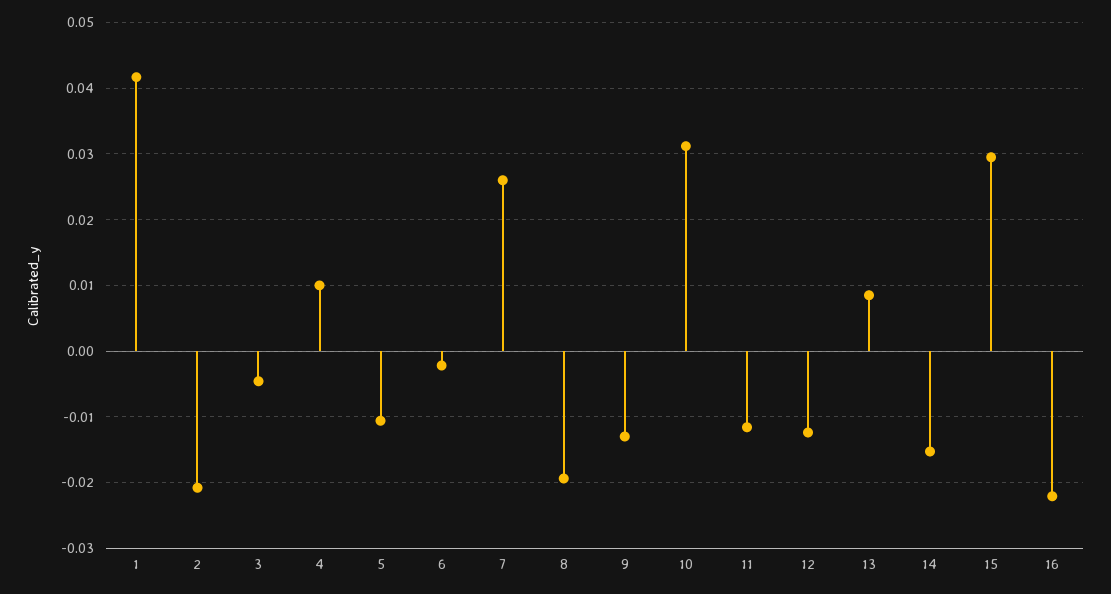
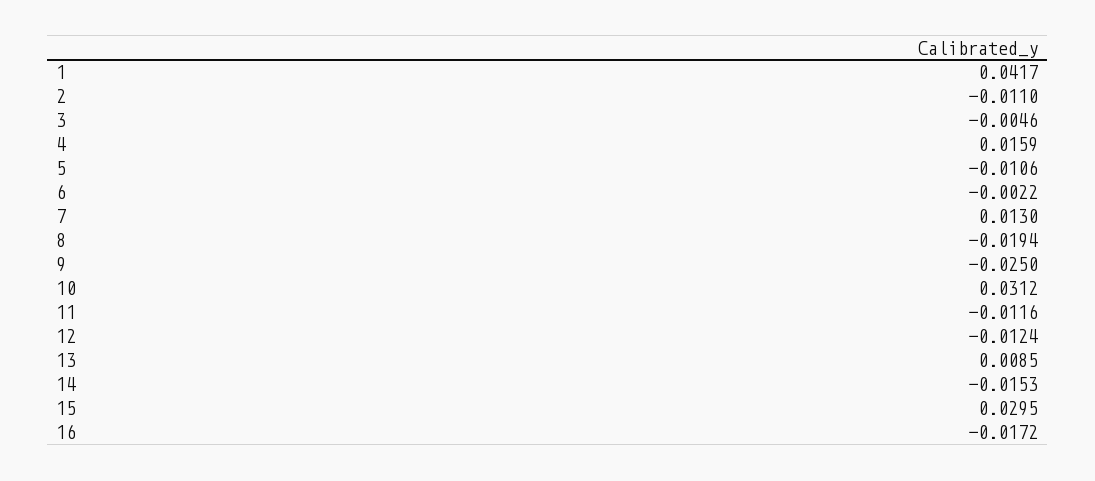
2: -0.021 -> -0.011
4: 0.01 -> 0.0159
7: 0.026 -> 0.013
9: -0.013 -> -0.025
16: -0.022 -> -0.0172

